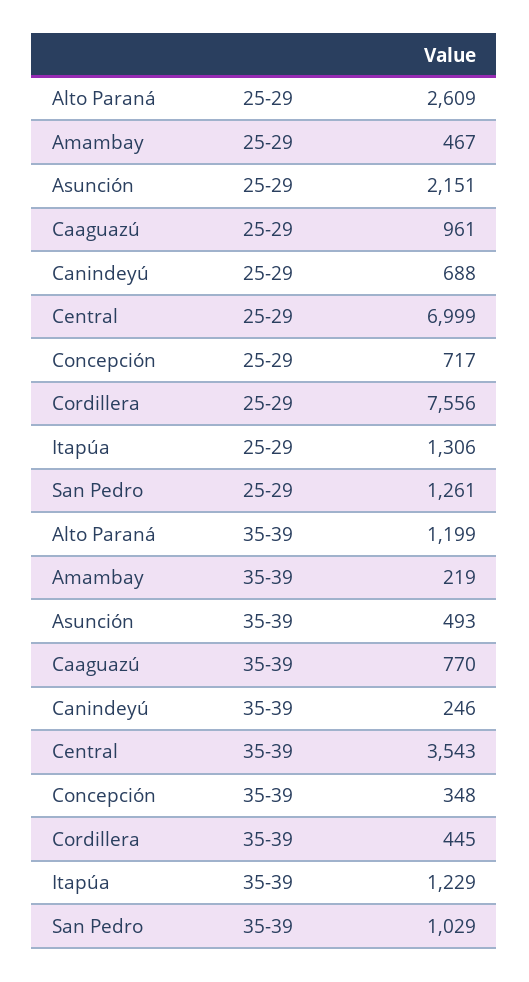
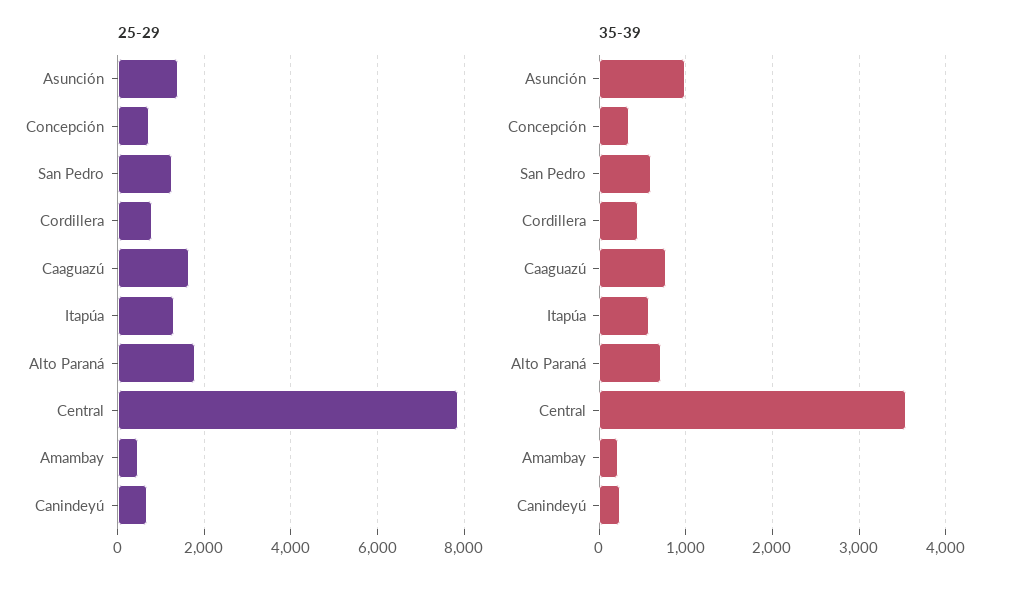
25-29, Alto Paraná: 2609 -> 1800
25-29, Asunción: 2151 -> 1400
25-29, Caaguazú: 961 -> 1600
25-29, Central: 6999 -> 7800
25-29, Cordillera: 7556 -> 800
35-39, Alto Paraná: 1199 -> 700
35-39, Asunción: 493 -> 1000
35-39, Itapúa: 1229 -> 600
35-39, San Pedro: 1029 -> 600

